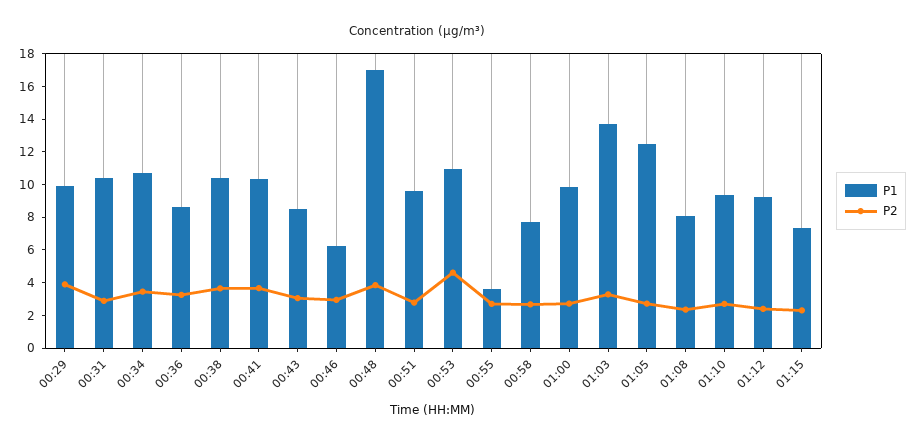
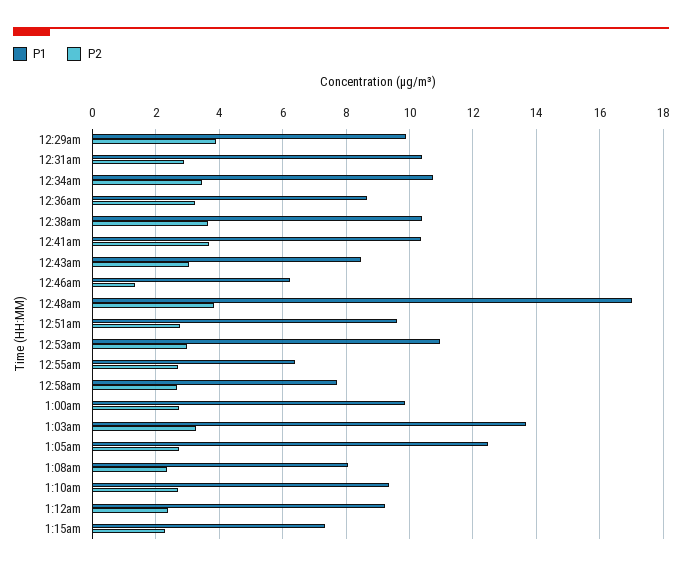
P2, 00:46: 3 -> 1.4
P2, 00:53: 4.5 -> 3
P1, 00:55: 3.5 -> 6.4

